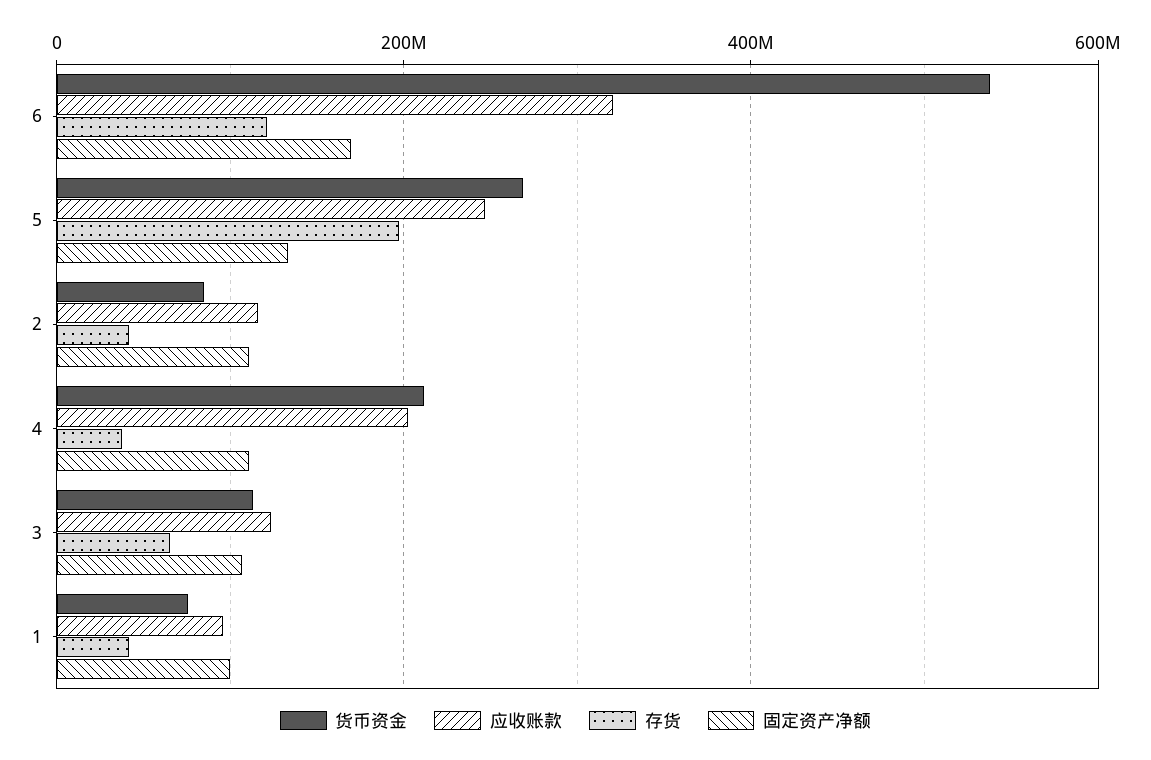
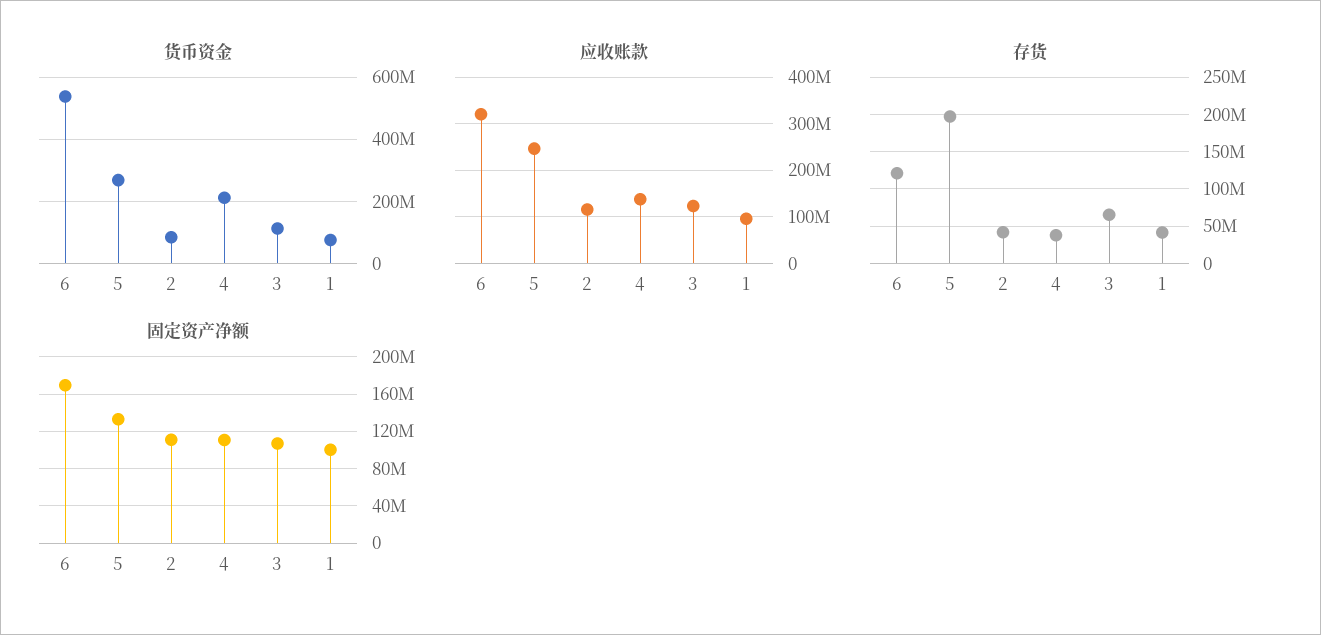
应收账款, 4: 200000000 -> 140000000

